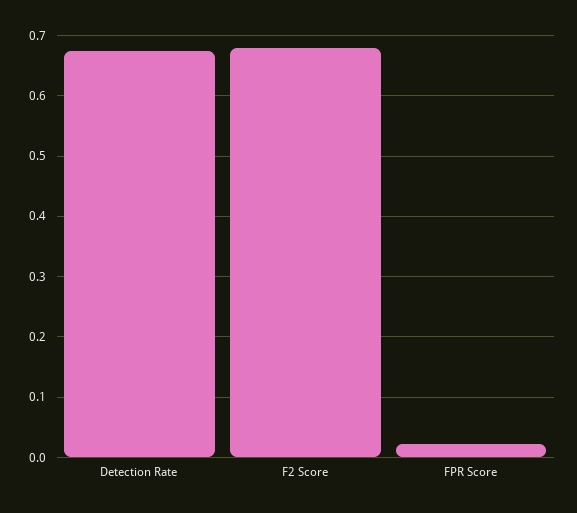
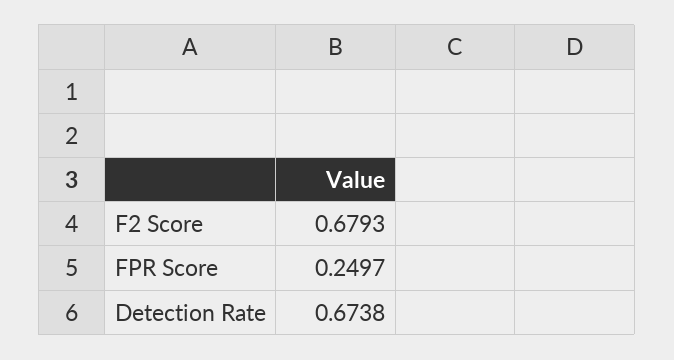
FPR Score: 0.02 -> 0.2497

